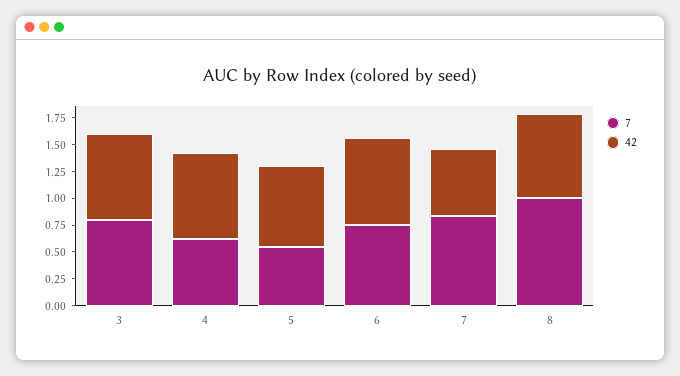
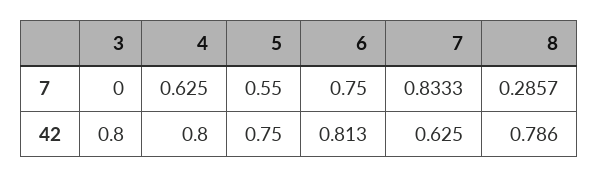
7, 3: 0.75 -> 0
7, 8: 1 -> 0.2857

